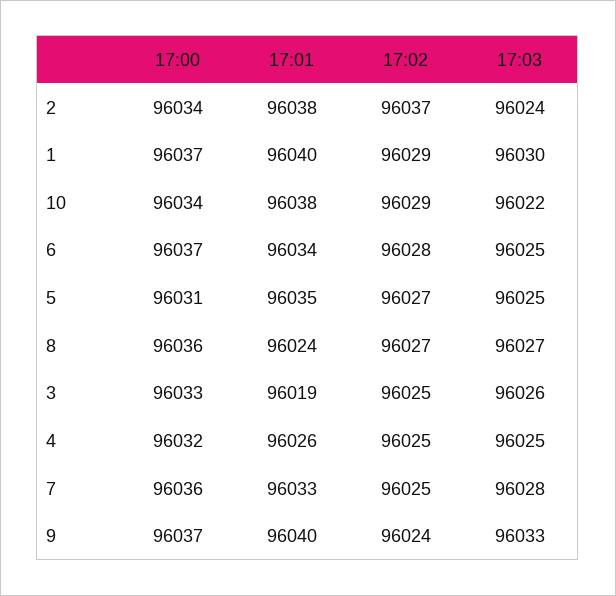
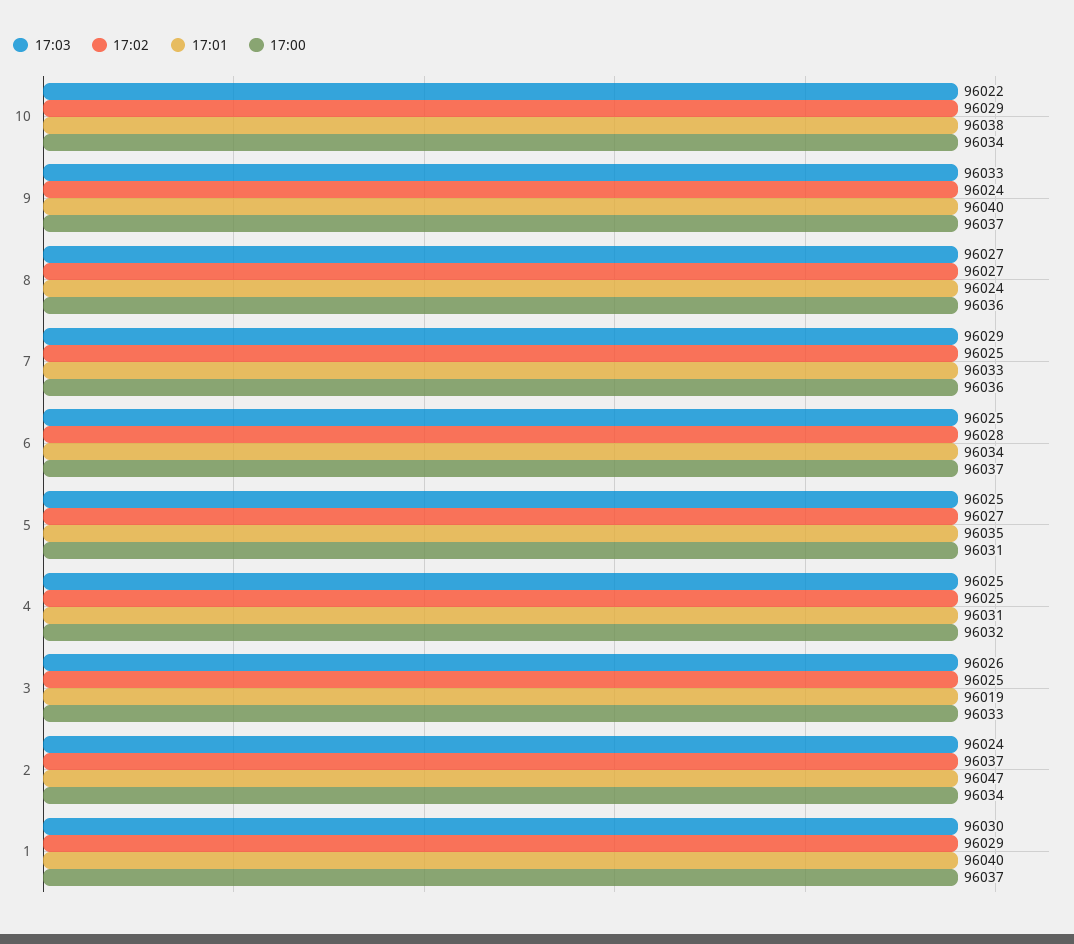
17:01, 2: 96038 -> 96047
17:01, 4: 96026 -> 96031
17:03, 7: 96028 -> 96029

